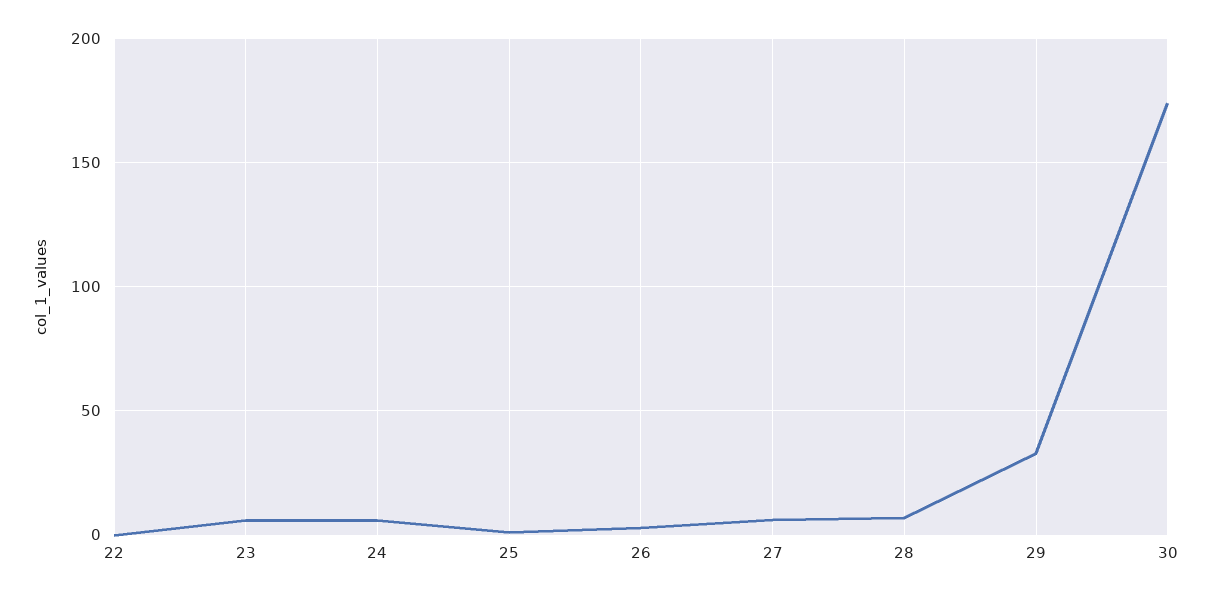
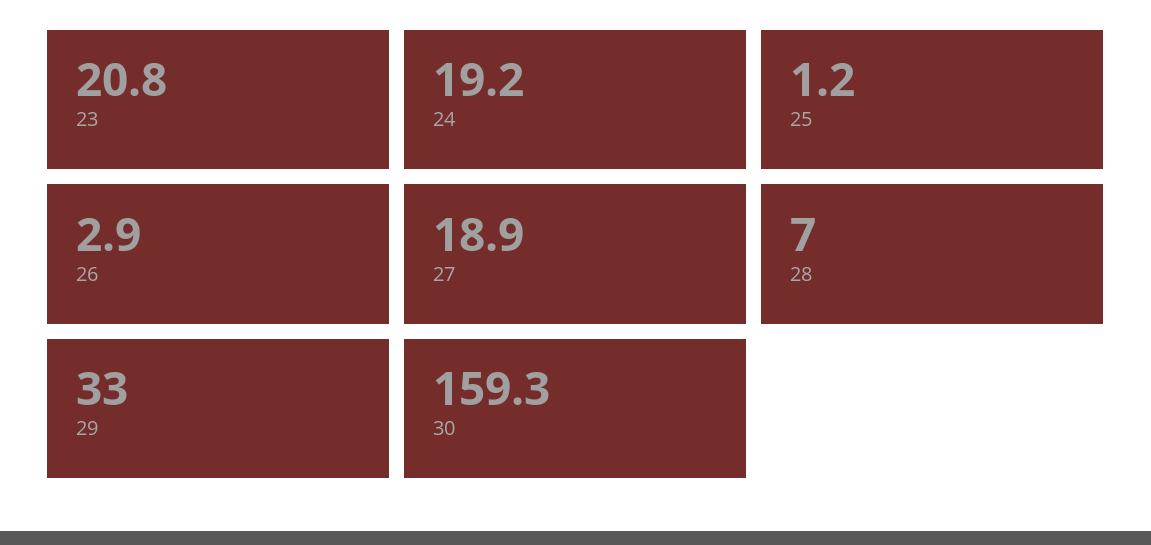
22: 0 -> none
23: 5 -> 20.8
24: 5 -> 19.2
27: 5 -> 18.9
30: 175 -> 159.3

